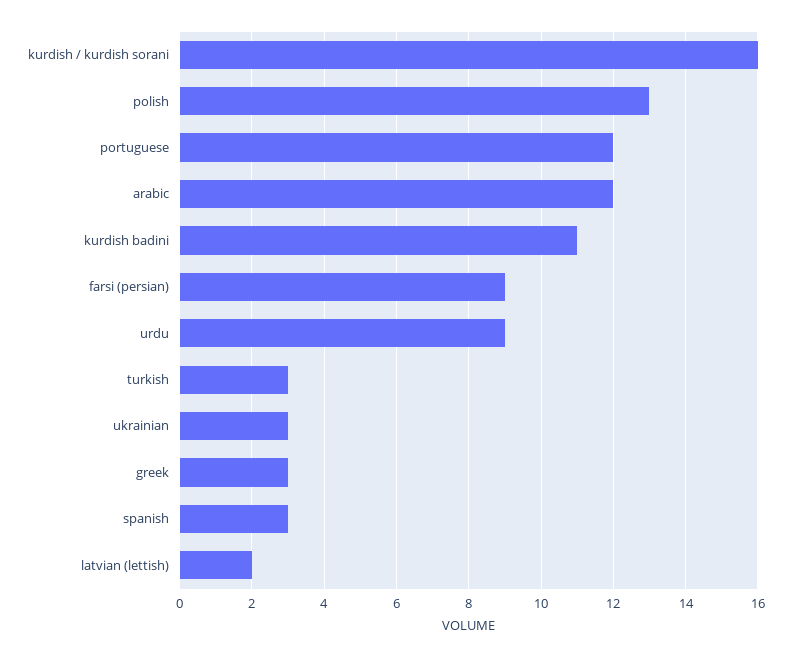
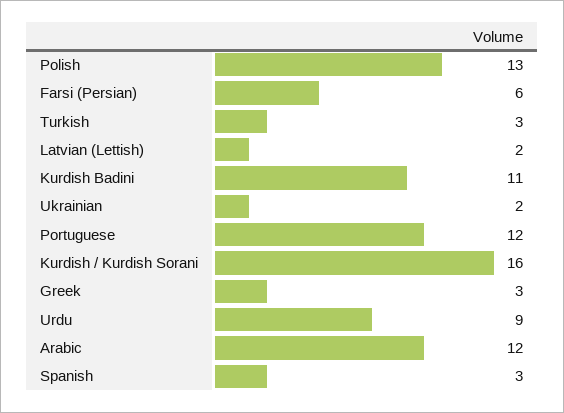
farsi (persian): 9 -> 6
ukrainian: 3 -> 2

